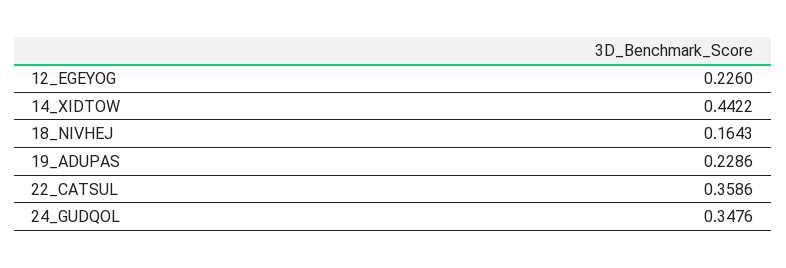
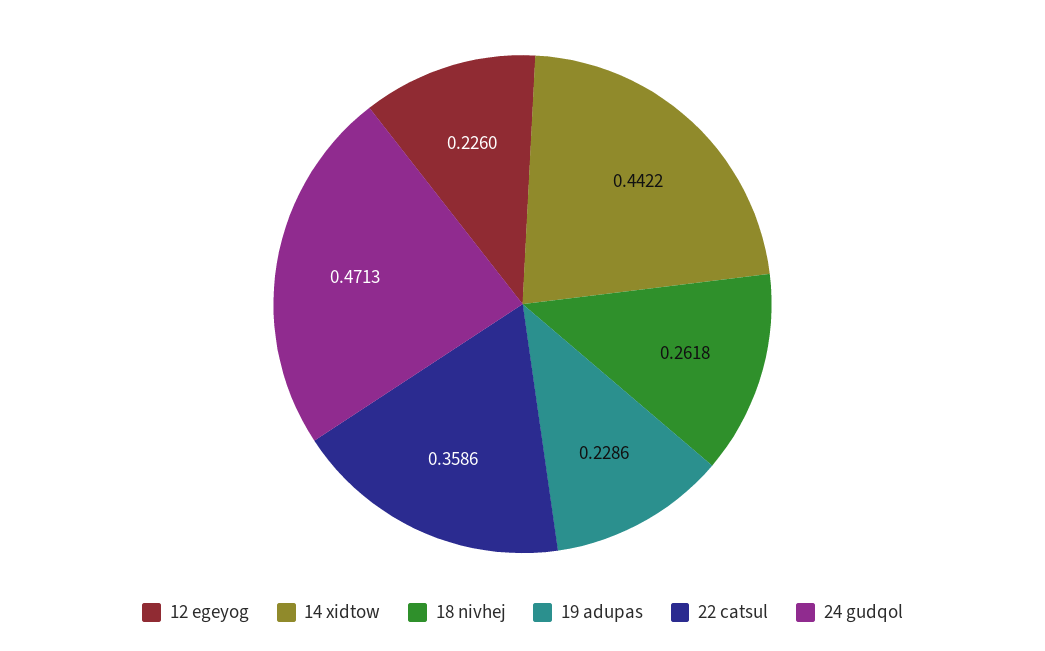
18_NIVHEJ: 0.1643 -> 0.2618
24_GUDQOL: 0.3476 -> 0.4713

